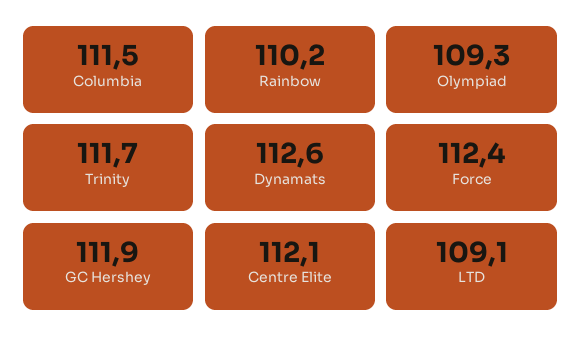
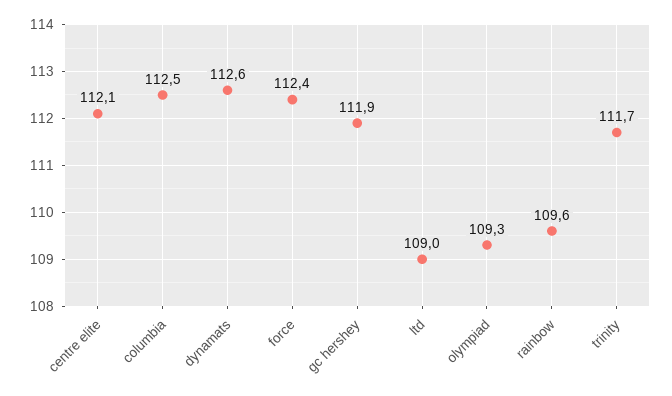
Columbia: 111.5 -> 112.5
Rainbow: 110.2 -> 109.6
LTD: 109.1 -> 109

